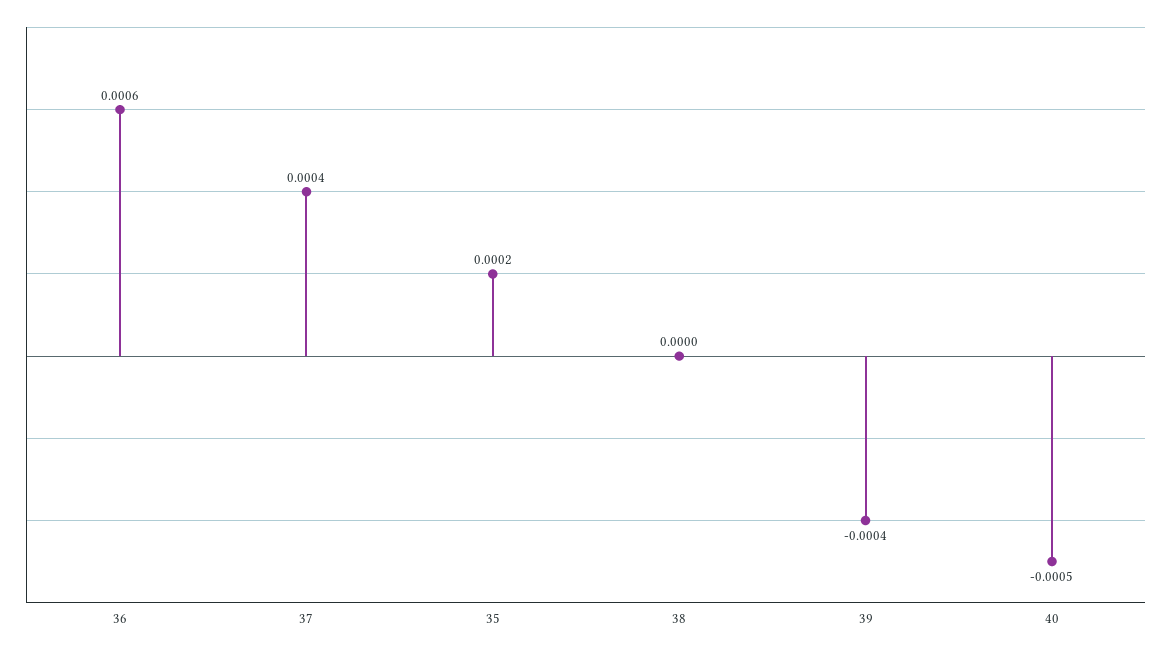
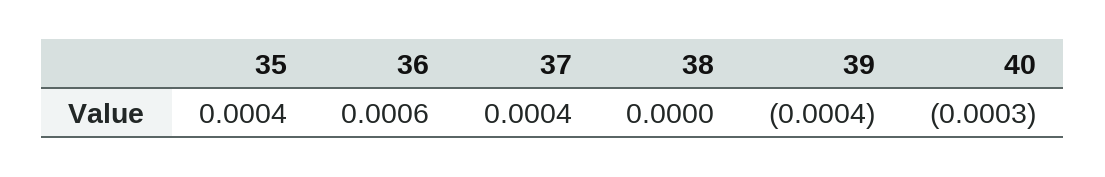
35: 0.0002 -> 0.0004
40: -0.0005 -> -0.0003

